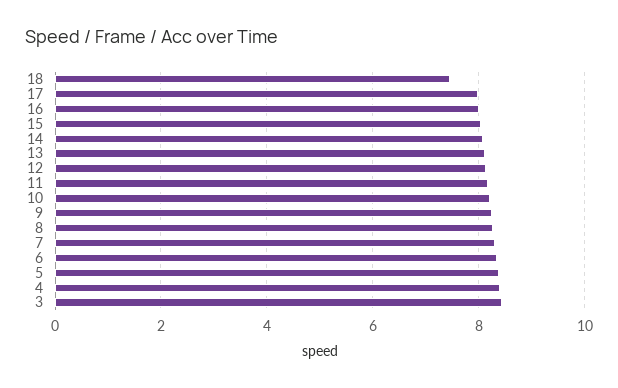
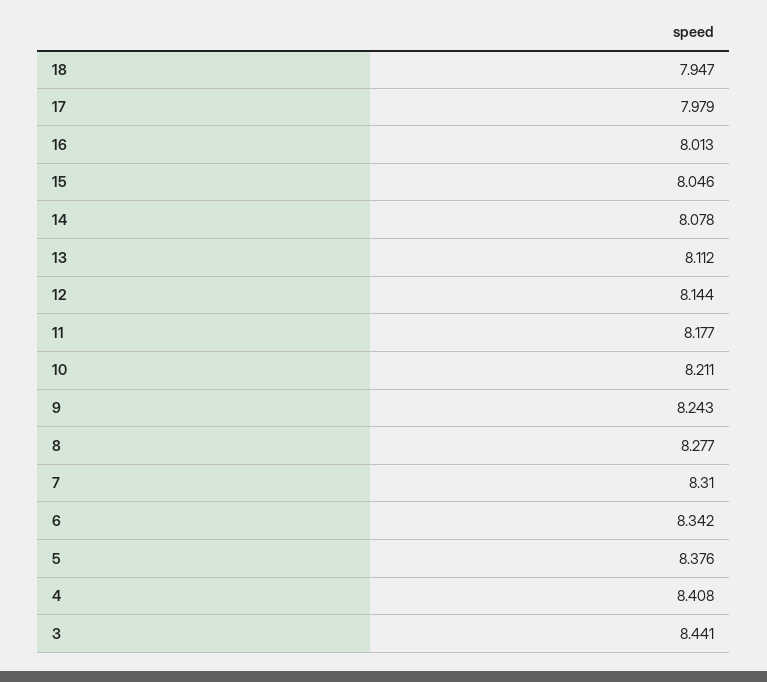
18: 7.4 -> 7.947

